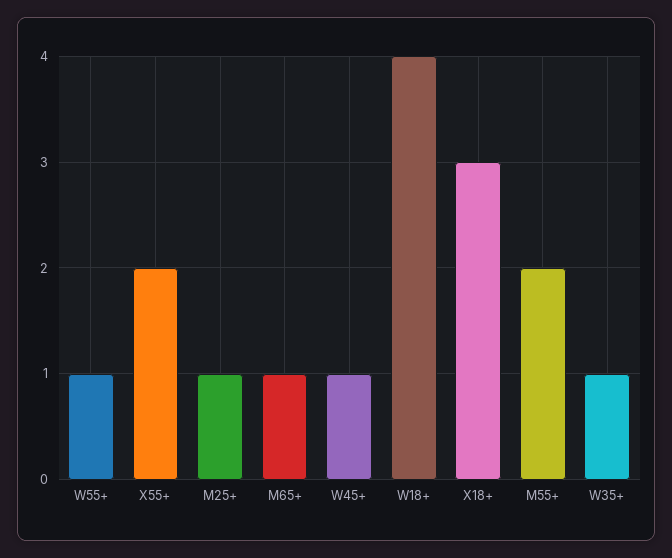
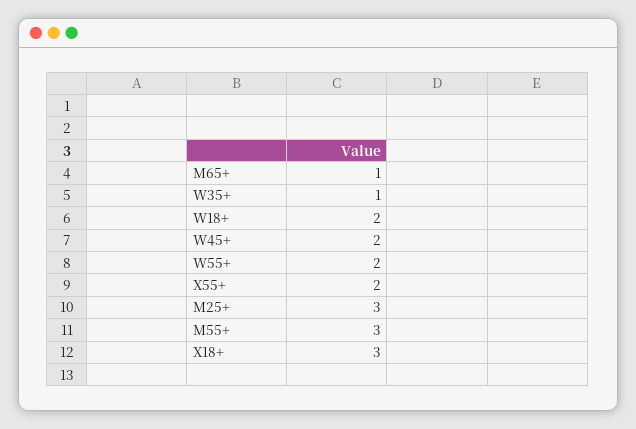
W55+: 1 -> 2
M25+: 1 -> 3
W45+: 1 -> 2
W18+: 4 -> 2
M55+: 2 -> 3

